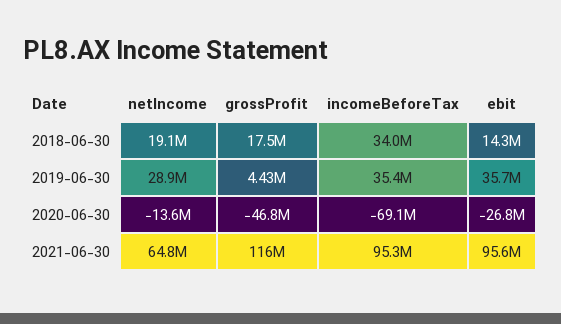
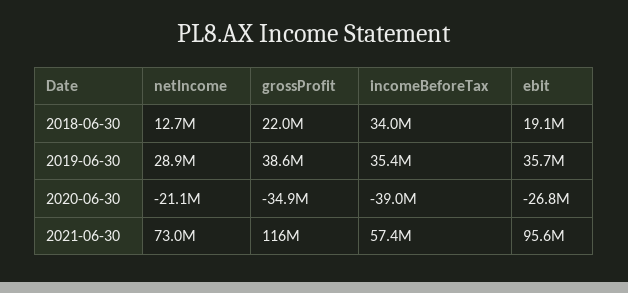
netIncome, 2018-06-30: 19100000 -> 12700000
grossProfit, 2018-06-30: 17500000 -> 22000000
ebit, 2018-06-30: 14300000 -> 19100000
grossProfit, 2019-06-30: 4430000 -> 38600000
netIncome, 2020-06-30: -13600000 -> -21100000
grossProfit, 2020-06-30: -46800000 -> -34900000
incomeBeforeTax, 2020-06-30: -69100000 -> -39000000
netIncome, 2021-06-30: 64800000 -> 73000000
incomeBeforeTax, 2021-06-30: 95300000 -> 57400000

